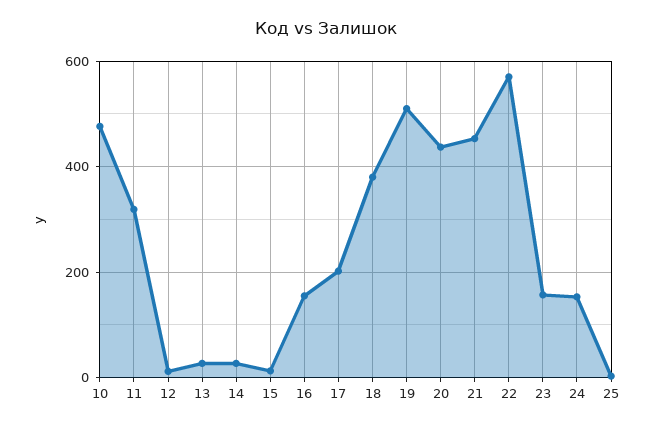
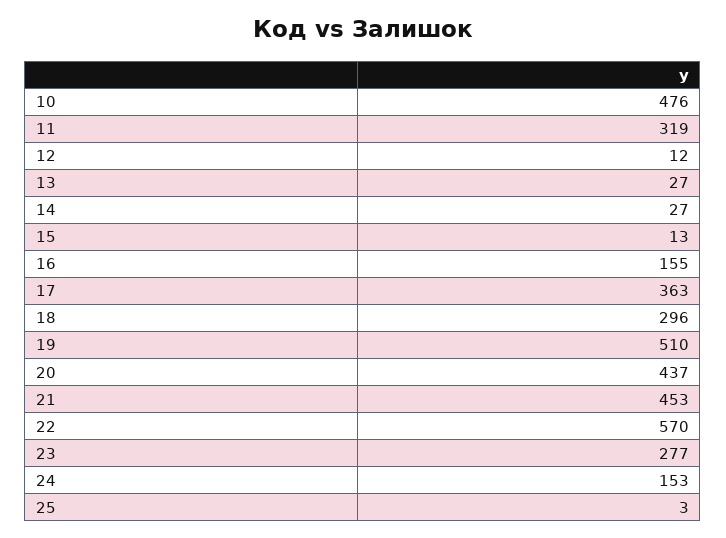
17: 200 -> 363
18: 380 -> 296
23: 160 -> 277

